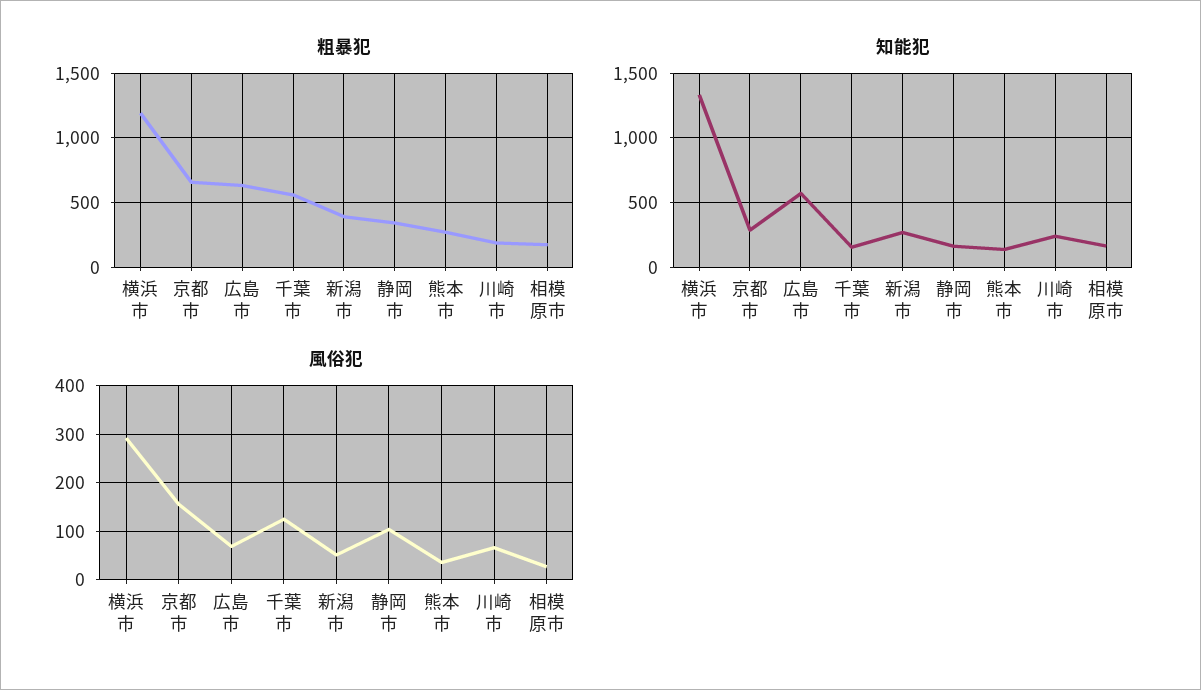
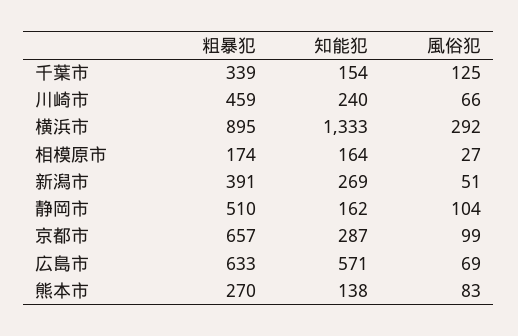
粗暴犯, 横浜市: 1200 -> 895
粗暴犯, 千葉市: 550 -> 339
粗暴犯, 静岡市: 350 -> 510
粗暴犯, 川崎市: 200 -> 459
風俗犯, 京都市: 160 -> 99
風俗犯, 熊本市: 40 -> 83

